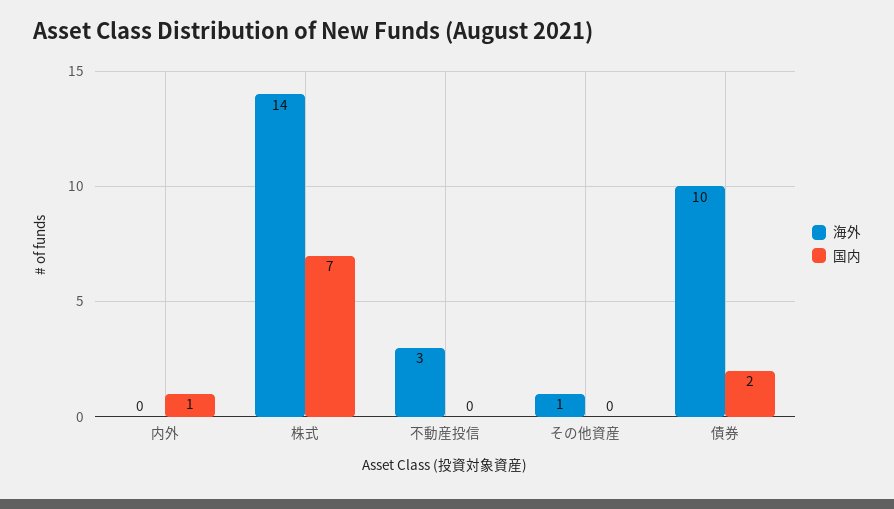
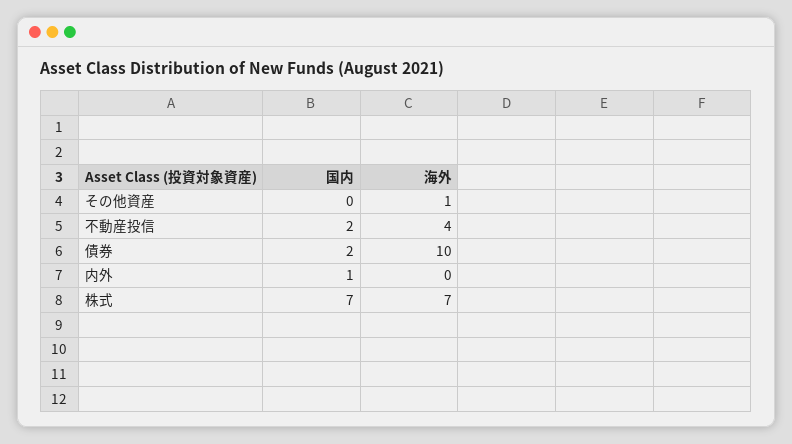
海外, 株式: 14 -> 7
海外, 不動産投信: 3 -> 4
国内, 不動産投信: 0 -> 2

